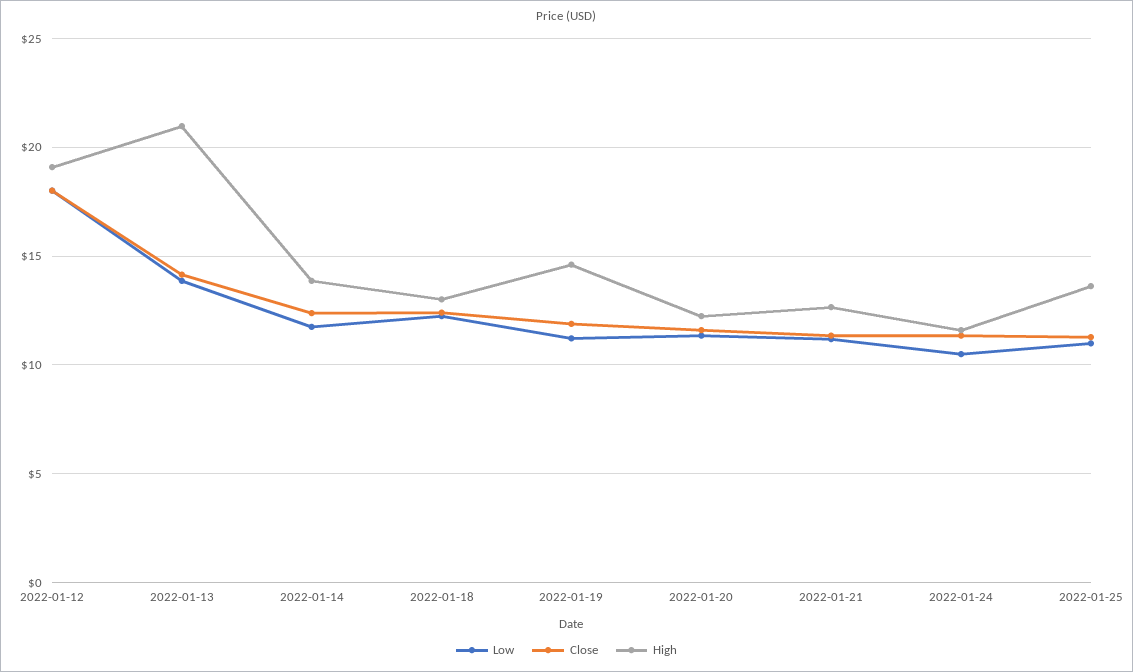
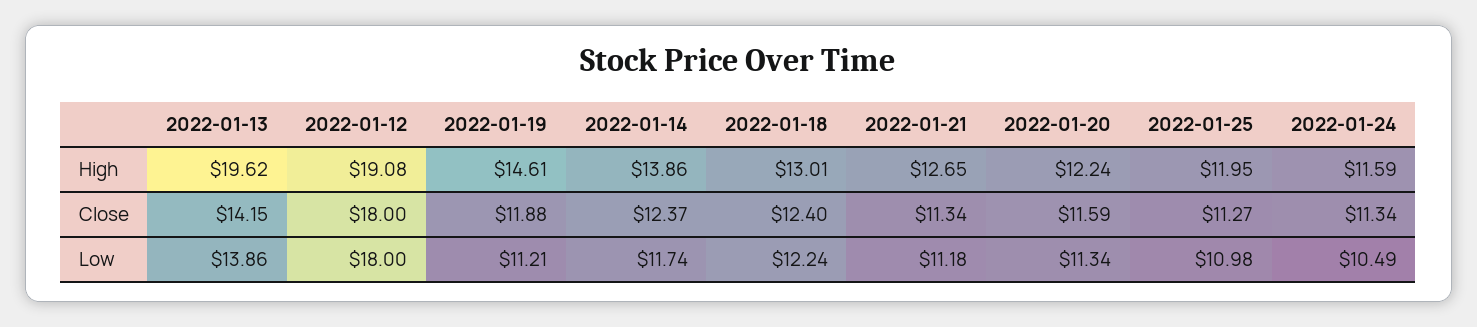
High, 2022-01-13: 21 -> 19.62
High, 2022-01-25: 13.5 -> 11.95

